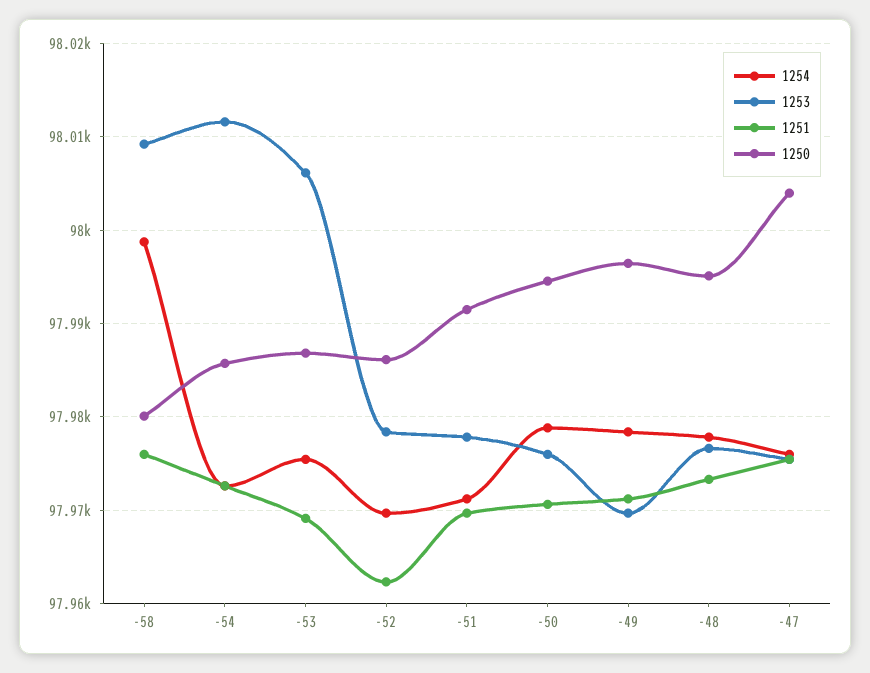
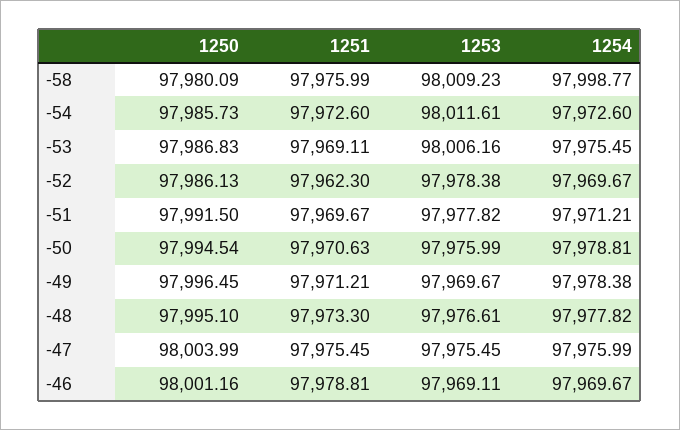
1250, -46: none -> 98001.16
1251, -46: none -> 97978.81
1253, -46: none -> 97969.11
1254, -46: none -> 97969.67

